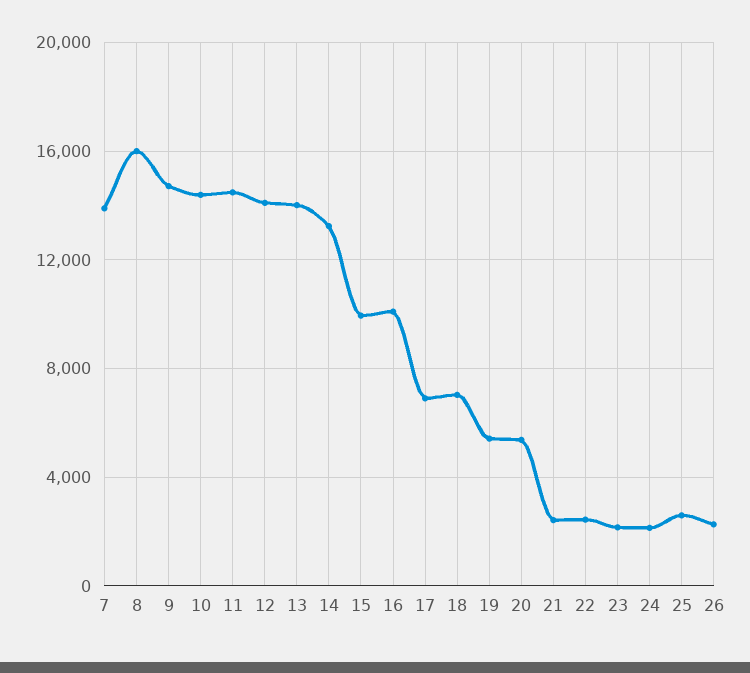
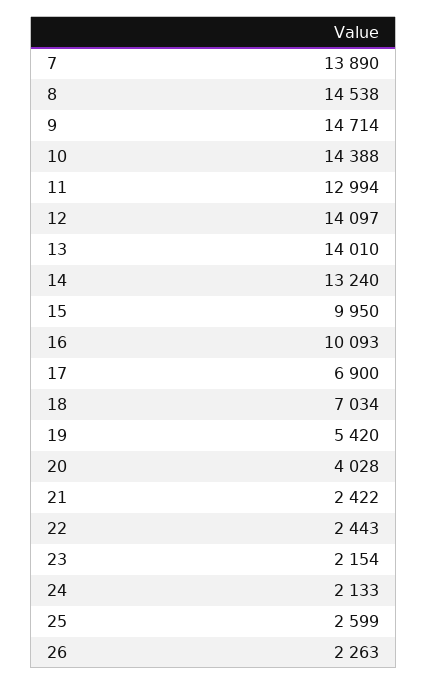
8: 16000 -> 14538
11: 14500 -> 12994
20: 5500 -> 4028

